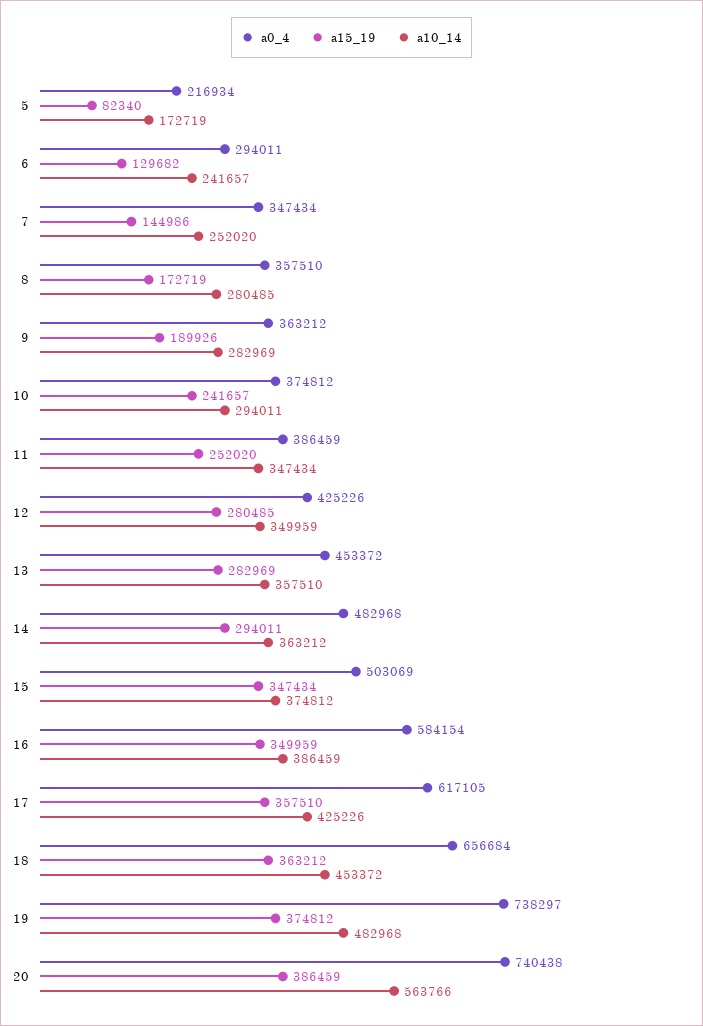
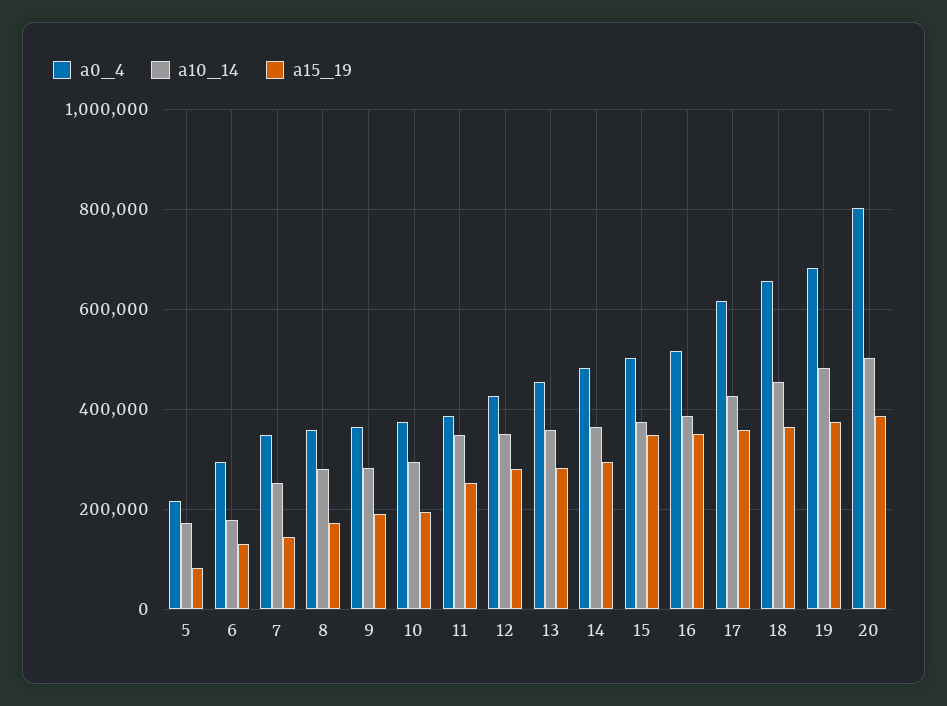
a10_14, 6: 241657 -> 180000
a15_19, 10: 241657 -> 200000
a0_4, 16: 584154 -> 520000
a0_4, 19: 738297 -> 680000
a0_4, 20: 740438 -> 800000
a10_14, 20: 563766 -> 500000

